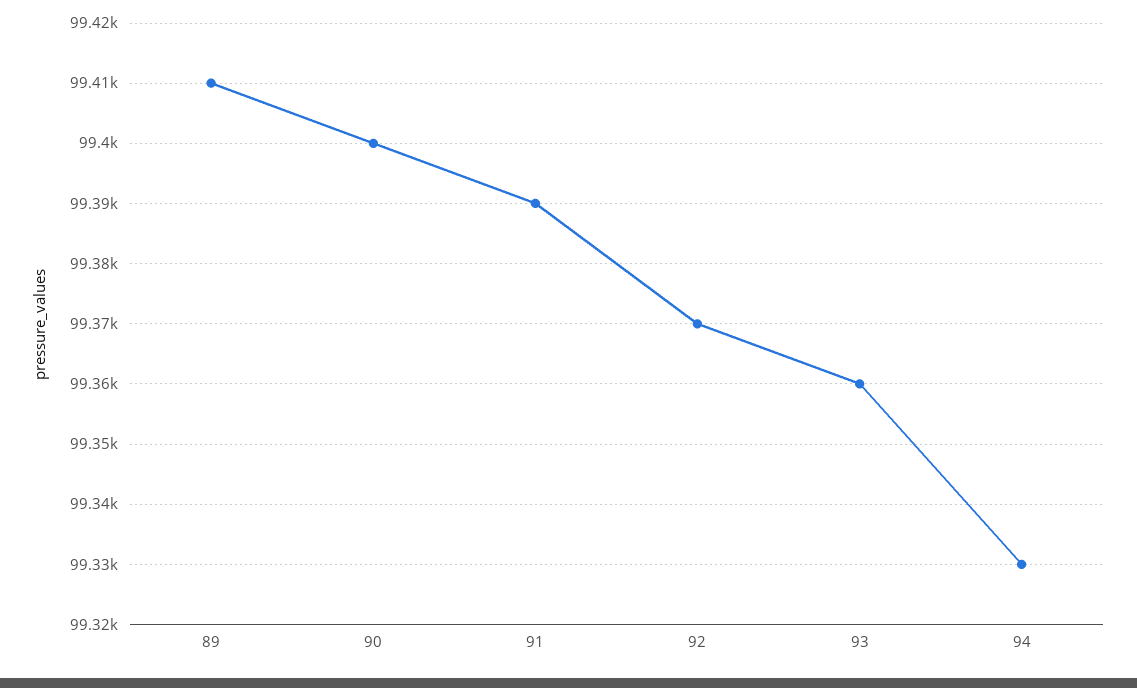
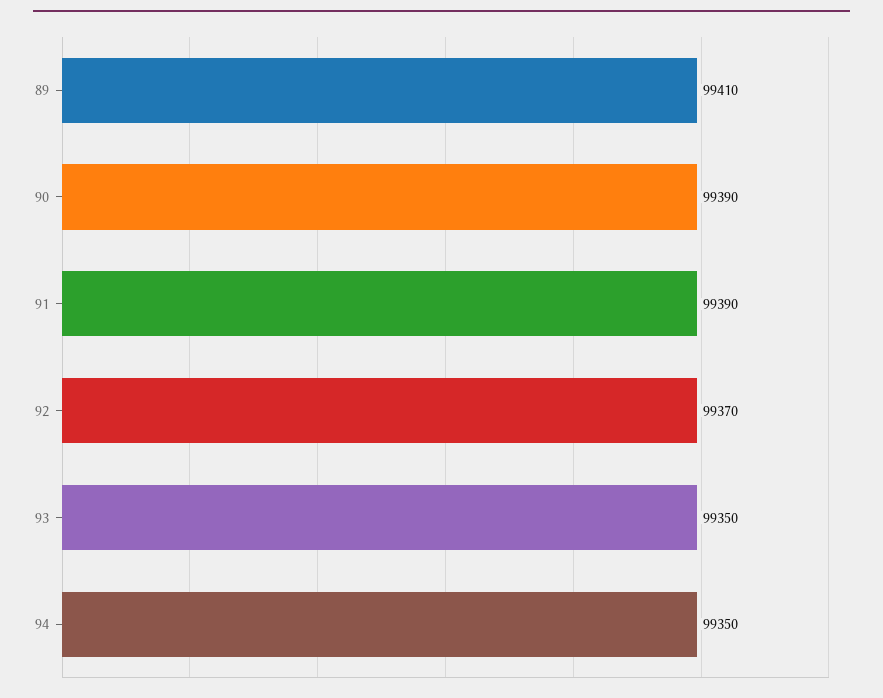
90: 99400 -> 99390
93: 99360 -> 99350
94: 99330 -> 99350

